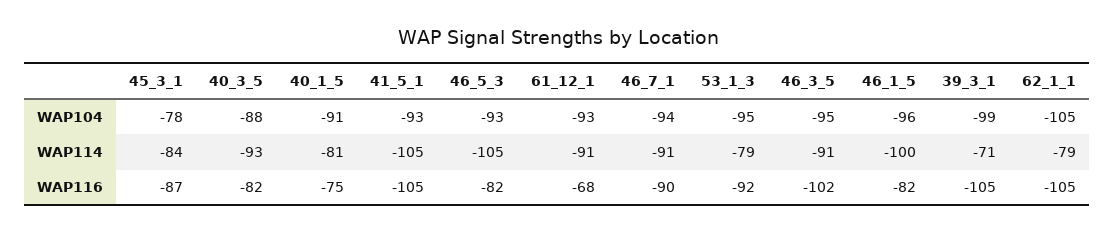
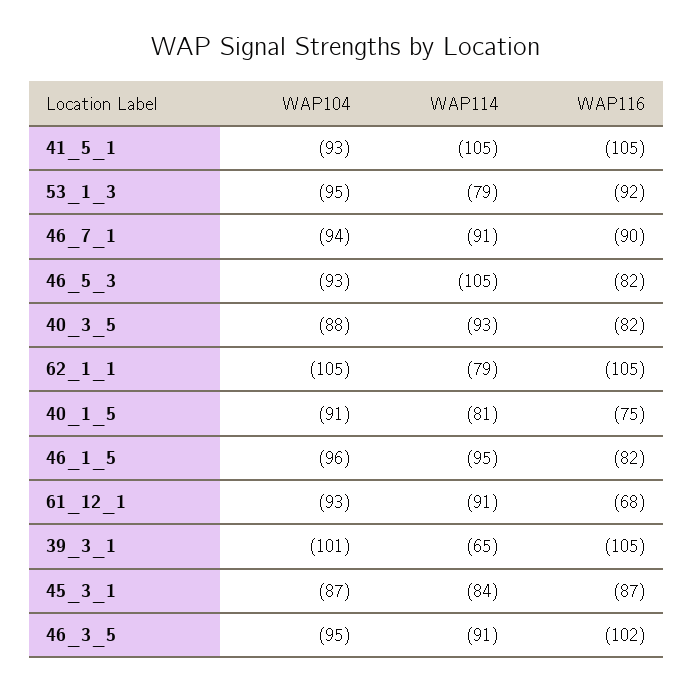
45_3_1, WAP104: -78 -> -87
39_3_1, WAP104: -99 -> -101
46_1_5, WAP114: -100 -> -95
39_3_1, WAP114: -71 -> -65

